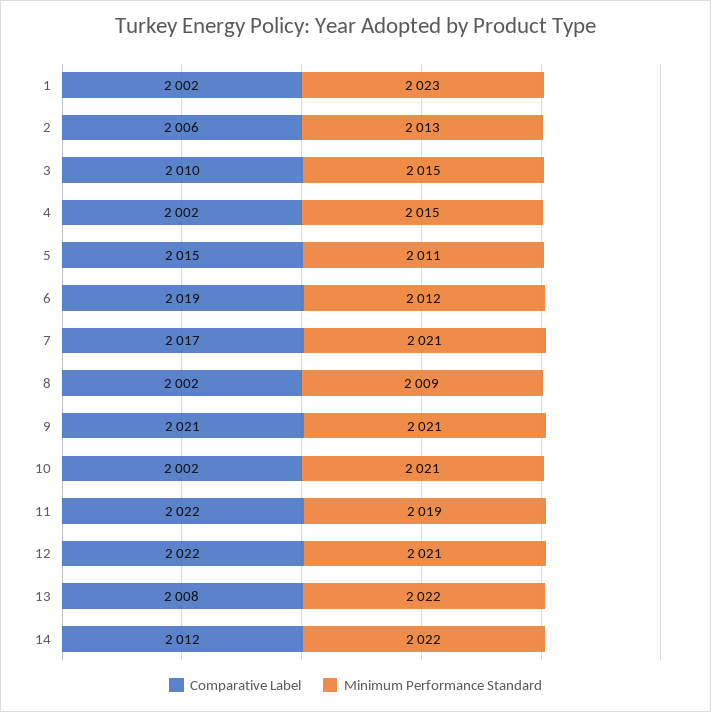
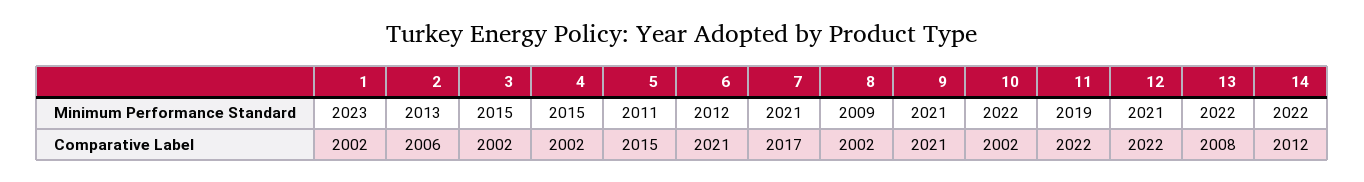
Comparative Label, 3: 2010 -> 2002
Comparative Label, 6: 2019 -> 2021
Minimum Performance Standard, 10: 2021 -> 2022

